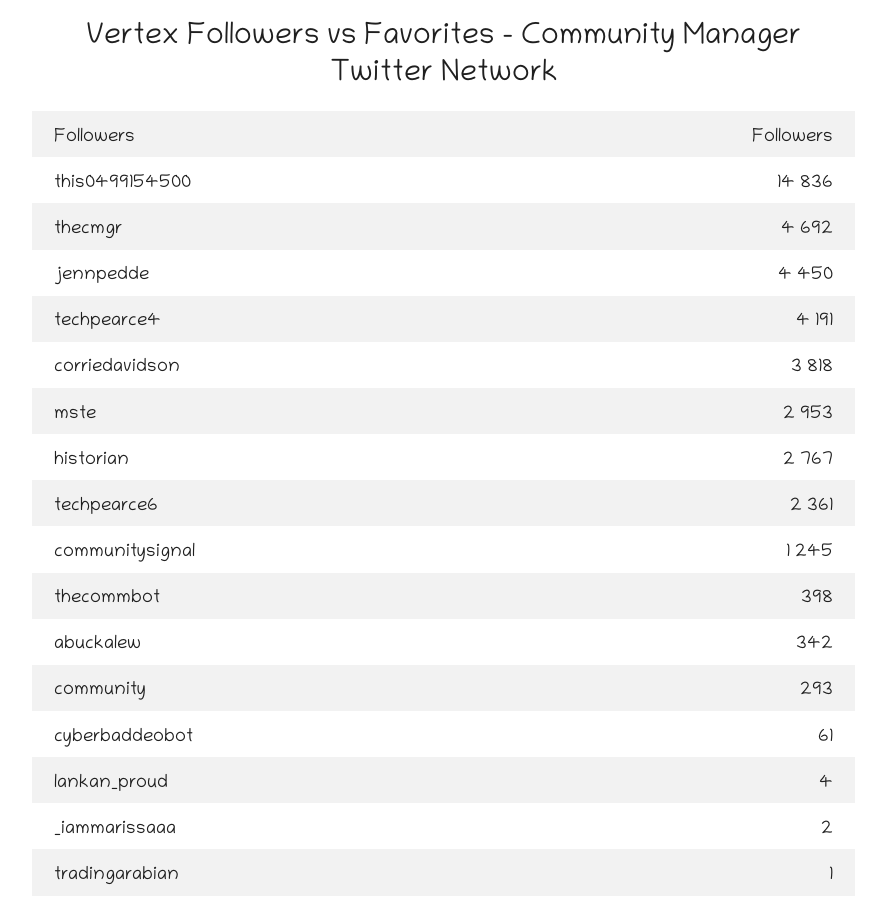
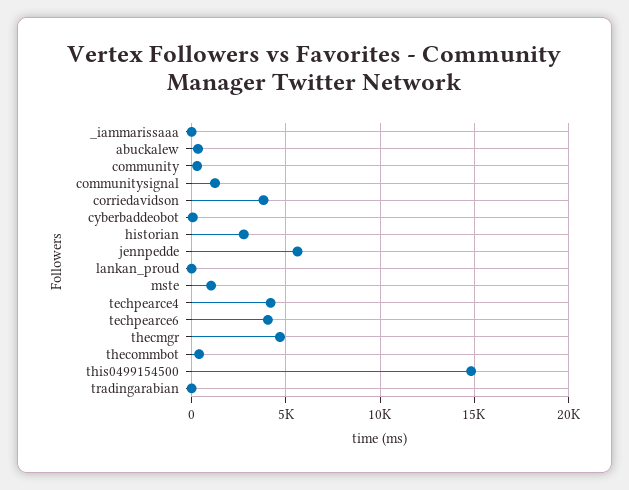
jennpedde: 4450 -> 5500
mste: 2953 -> 1000
techpearce6: 2361 -> 4000

